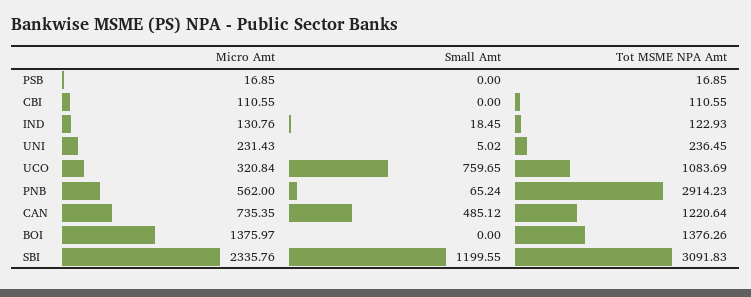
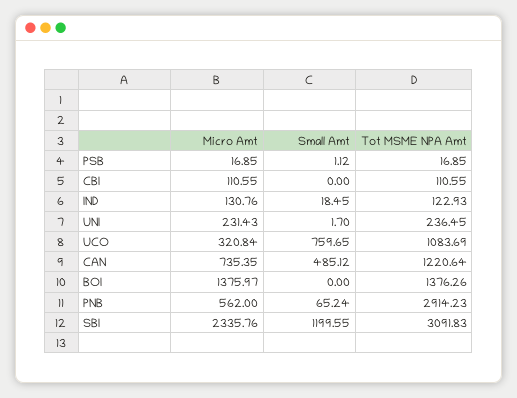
Small Amt, PSB: 0 -> 1.12
Small Amt, UNI: 5.02 -> 1.7

